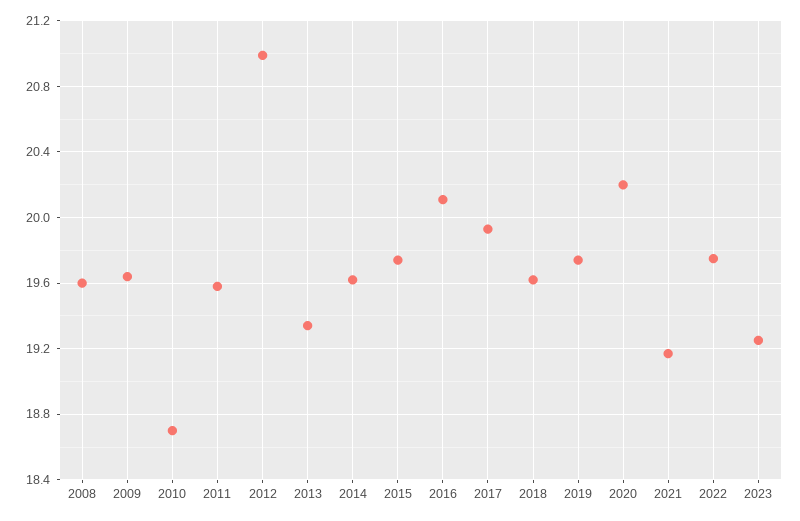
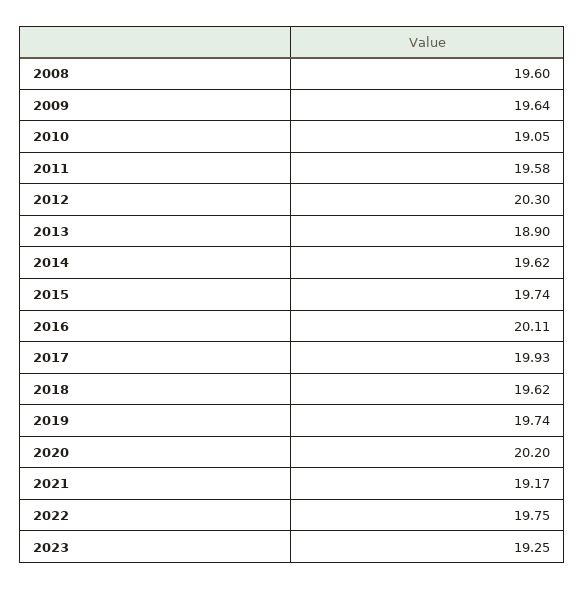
2010: 18.7 -> 19.05
2012: 21 -> 20.3
2013: 19.35 -> 18.9

